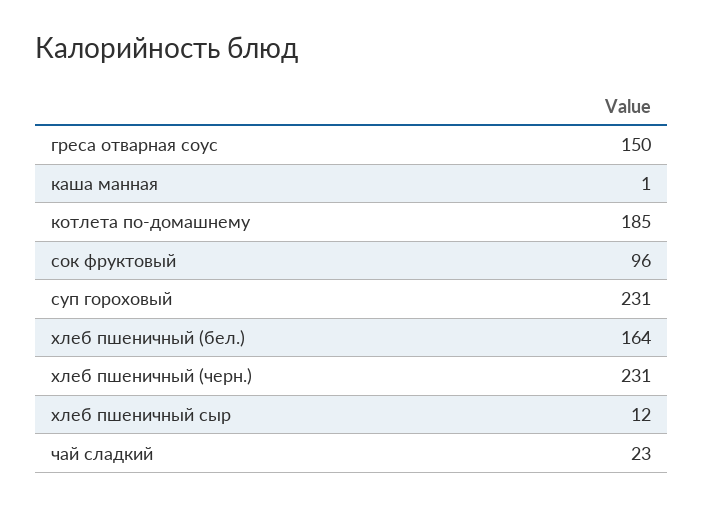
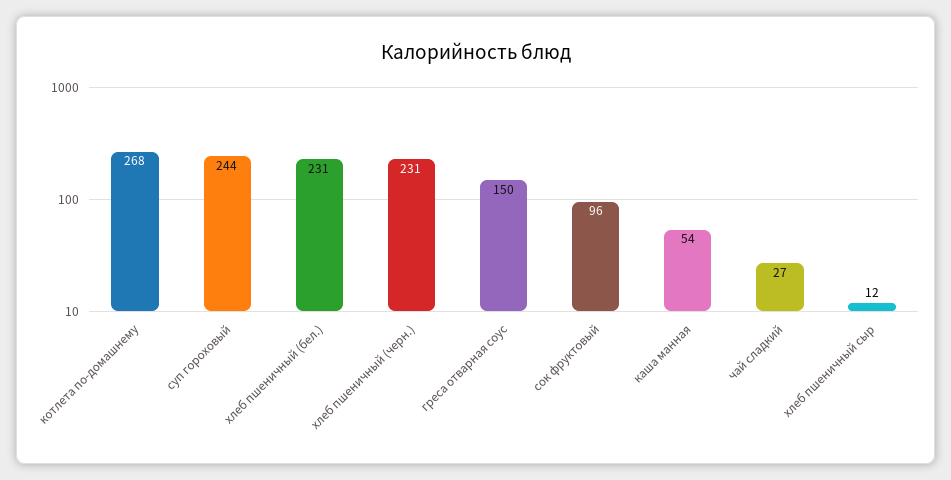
каша манная: 1 -> 54
котлета по-домашнему: 185 -> 268
суп гороховый: 231 -> 244
хлеб пшеничный (бел.): 164 -> 231
чай сладкий: 23 -> 27

